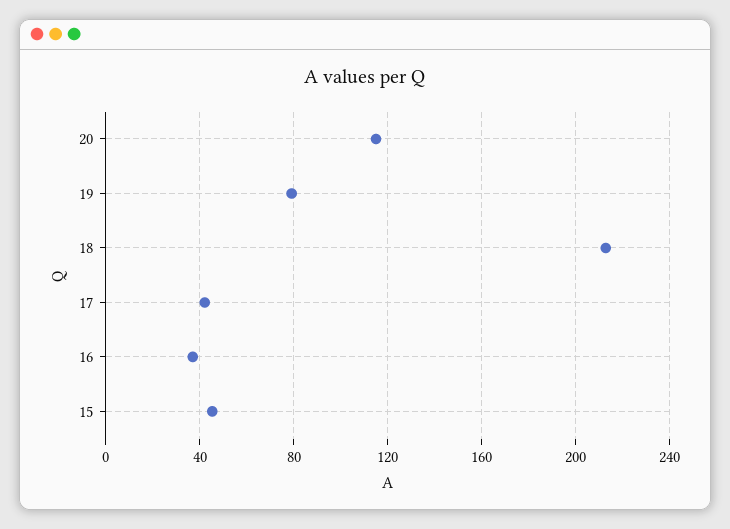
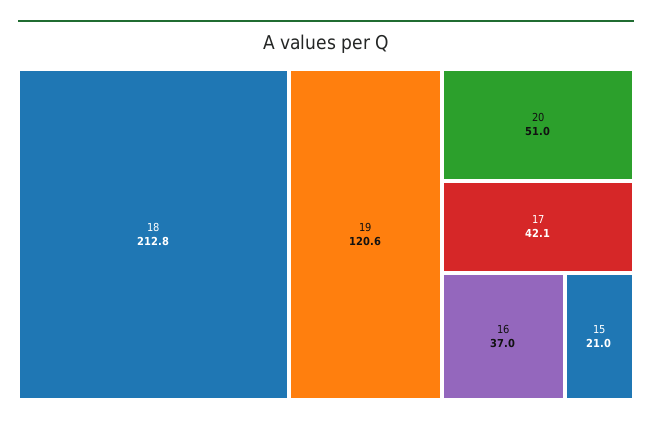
20: 115 -> 51
19: 80 -> 120.6
15: 45 -> 21

